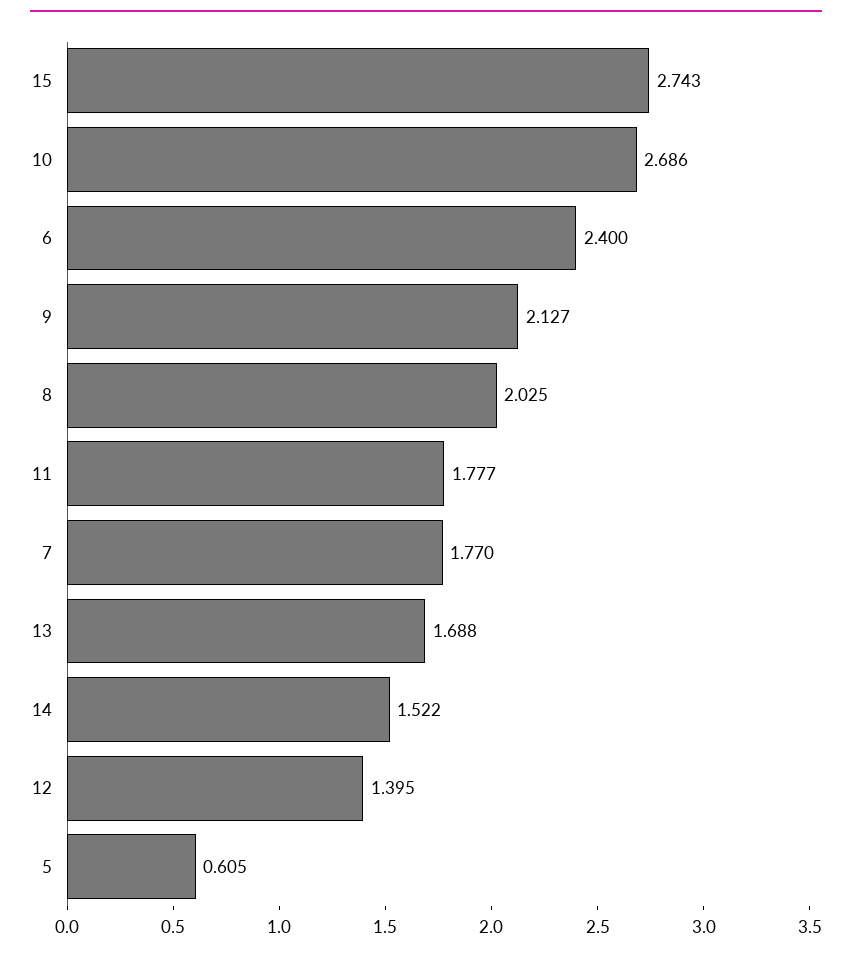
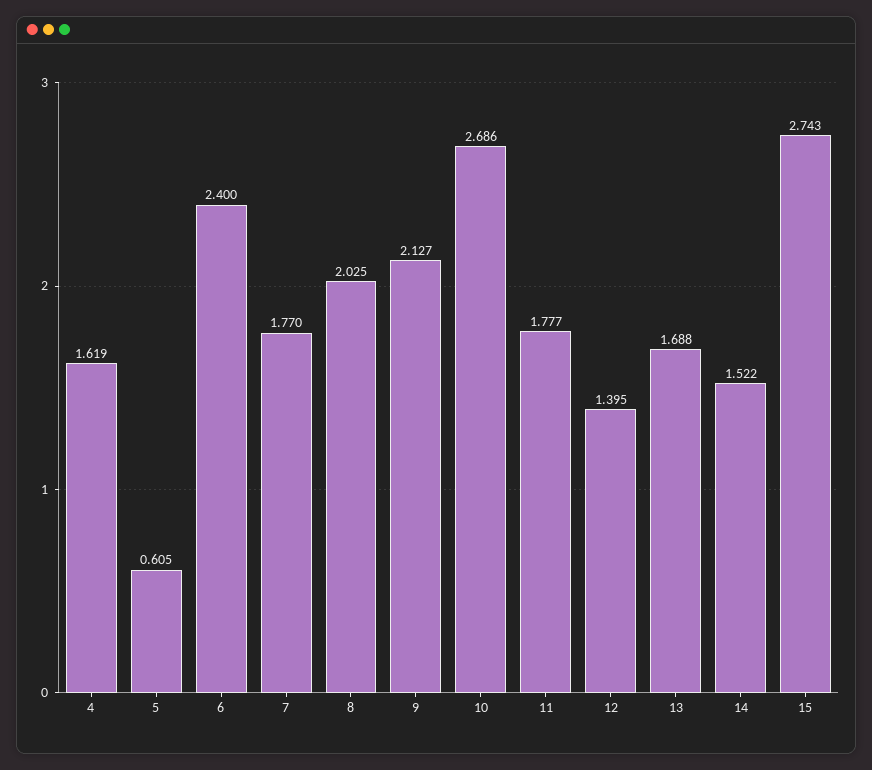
4: none -> 1.619

